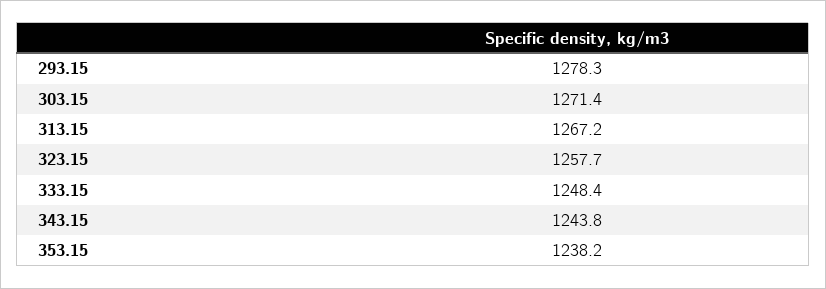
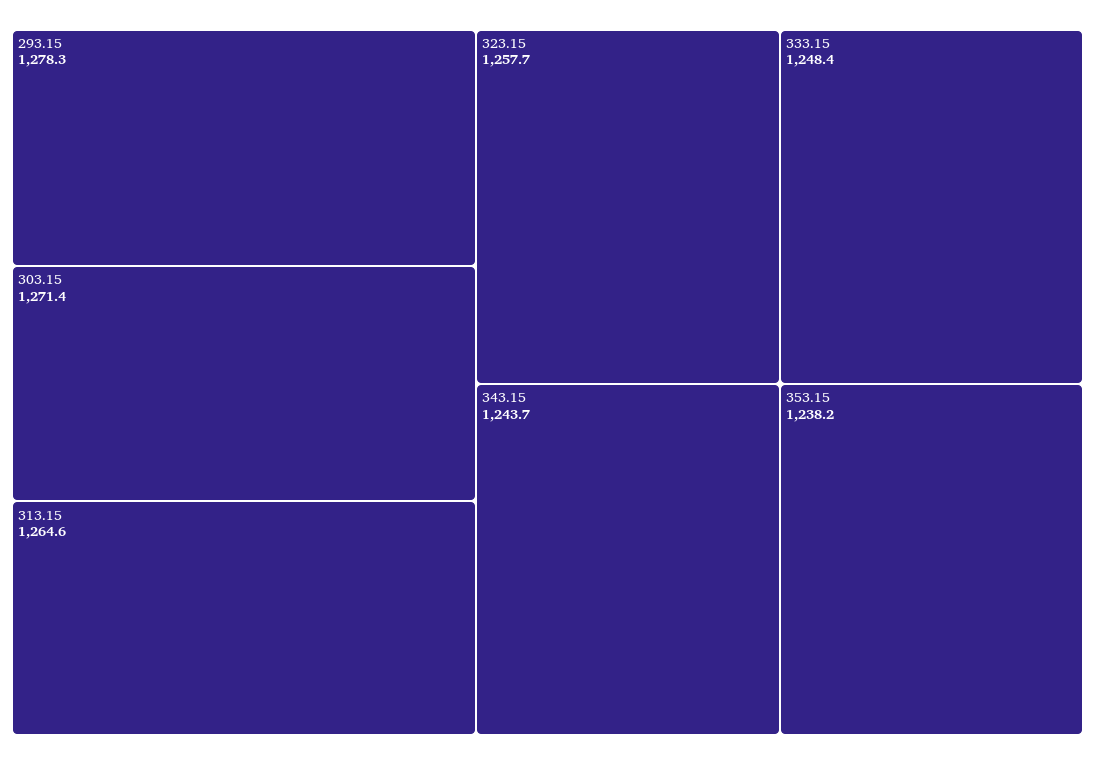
313.15: 1267.2 -> 1264.6
343.15: 1243.8 -> 1243.7

